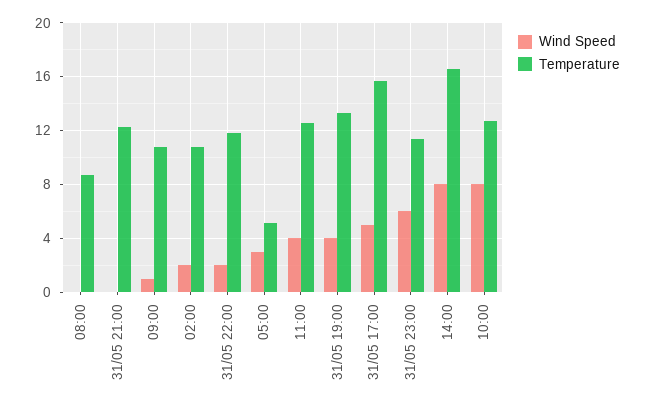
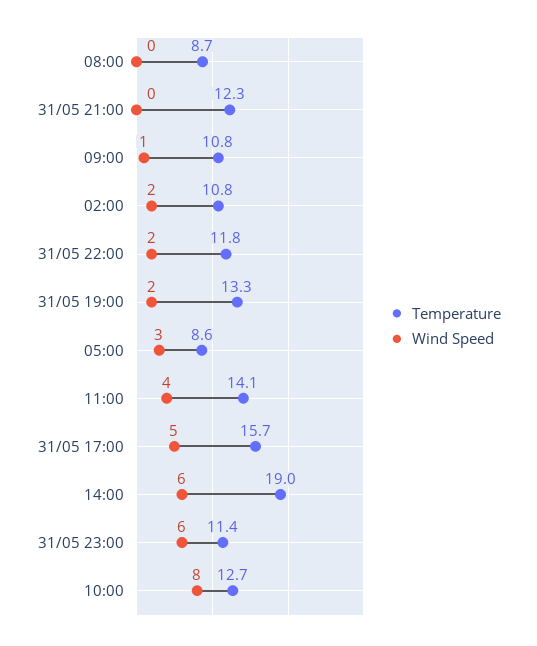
Temperature, 05:00: 5 -> 8.6
Temperature, 11:00: 12.5 -> 14.1
Wind Speed, 31/05 19:00: 4 -> 2
Wind Speed, 14:00: 8 -> 6
Temperature, 14:00: 16.5 -> 19

